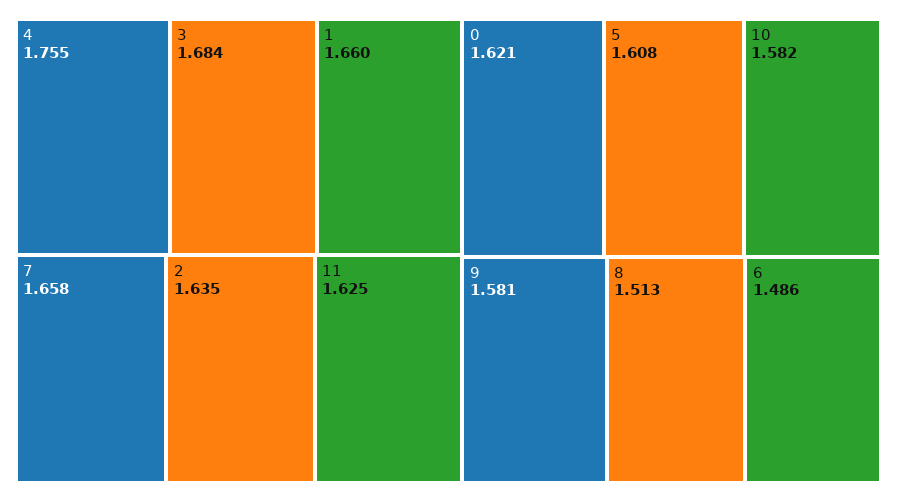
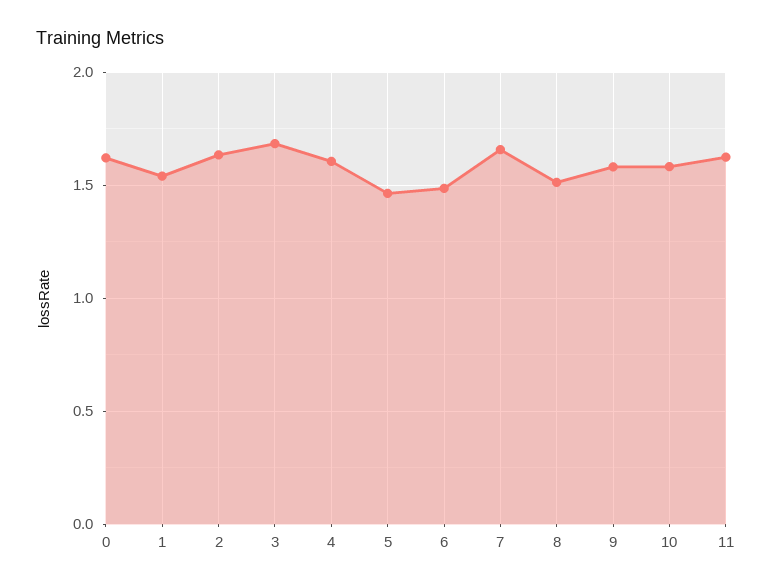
4: 1.755 -> 1.6
1: 1.66 -> 1.55
5: 1.608 -> 1.45

